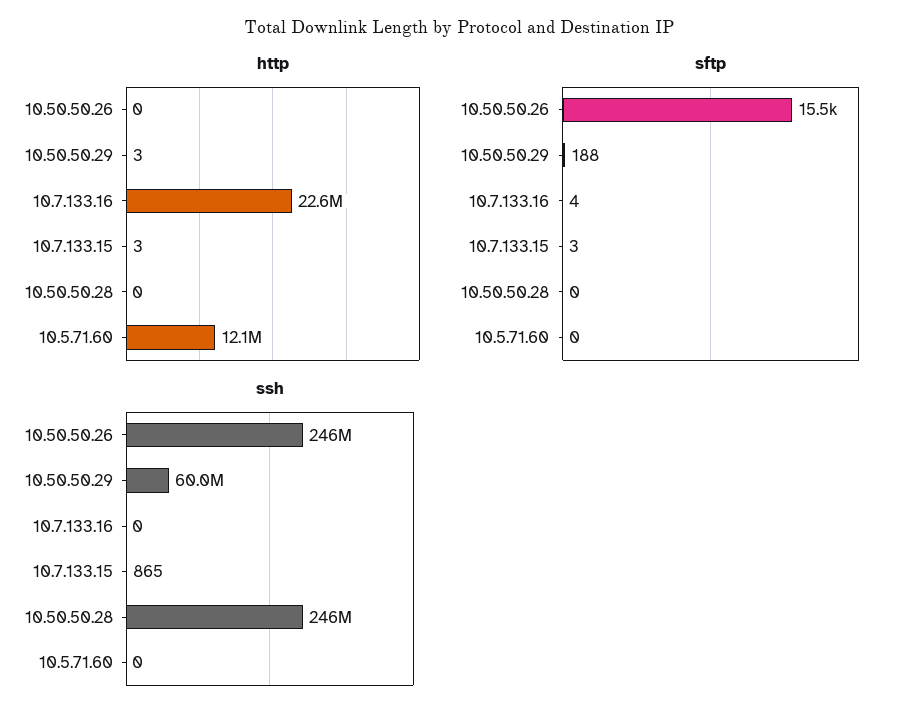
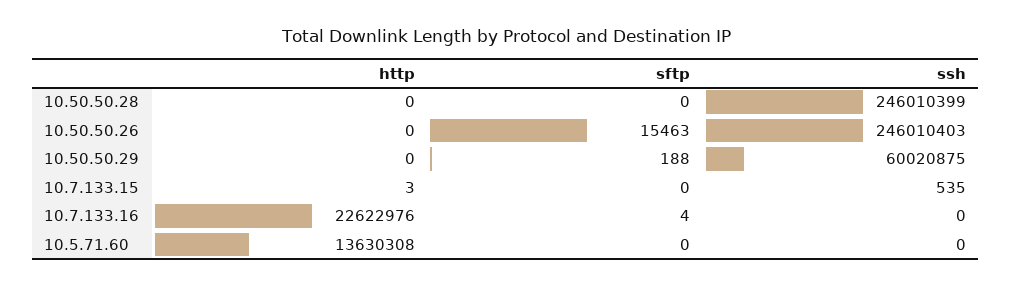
http, 10.50.50.29: 3 -> 0
http, 10.5.71.60: 12100000 -> 13630308
sftp, 10.7.133.15: 3 -> 0
ssh, 10.7.133.15: 865 -> 535

